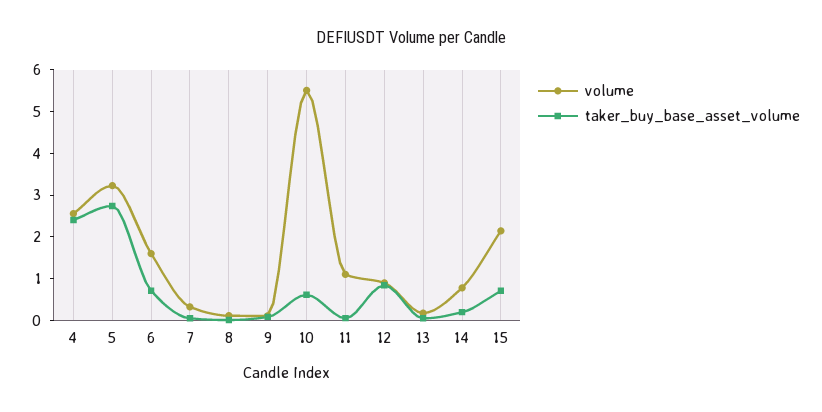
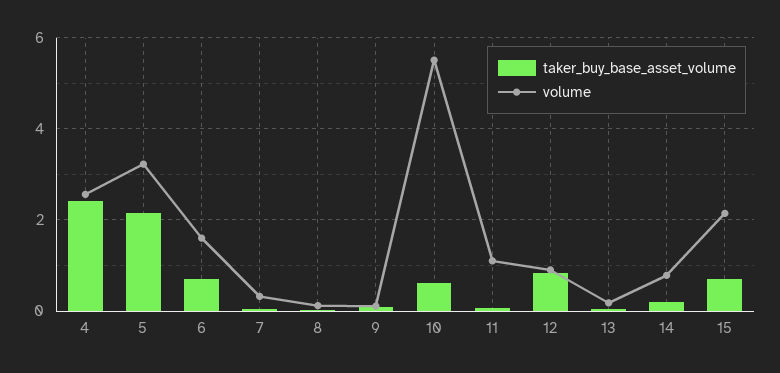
taker_buy_base_asset_volume, 5: 2.8 -> 2.2

